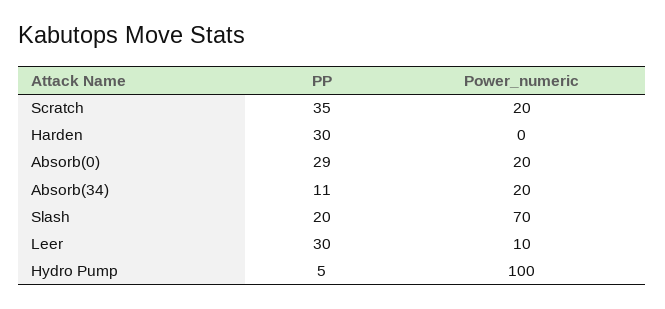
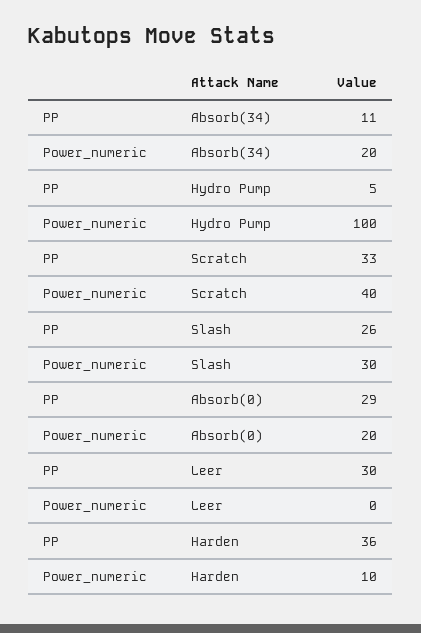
PP, Scratch: 35 -> 33
Power_numeric, Scratch: 20 -> 40
PP, Harden: 30 -> 36
Power_numeric, Harden: 0 -> 10
PP, Slash: 20 -> 26
Power_numeric, Slash: 70 -> 30
Power_numeric, Leer: 10 -> 0

